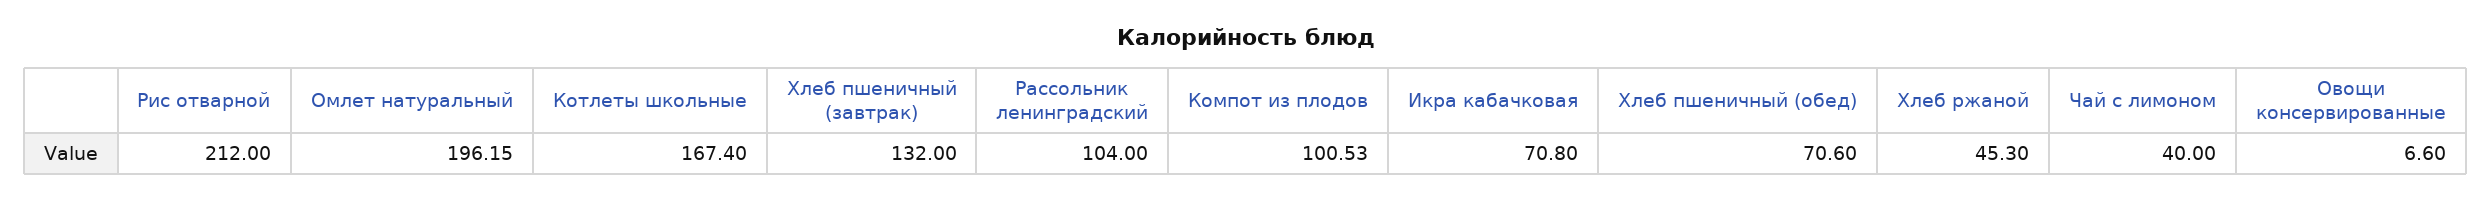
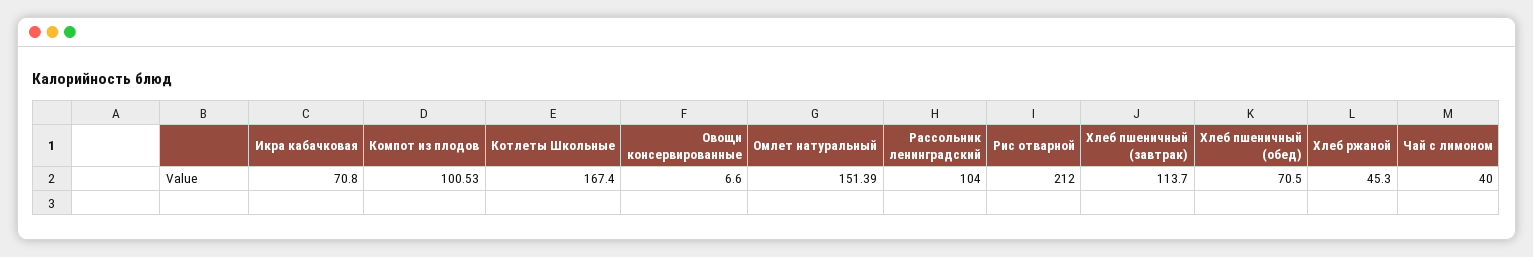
Омлет натуральный: 196.15 -> 151.39
Хлеб пшеничный (завтрак): 132 -> 113.7
Хлеб пшеничный (обед): 70.6 -> 70.5

